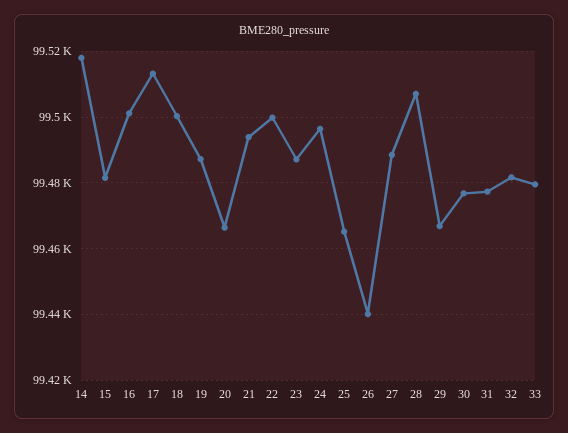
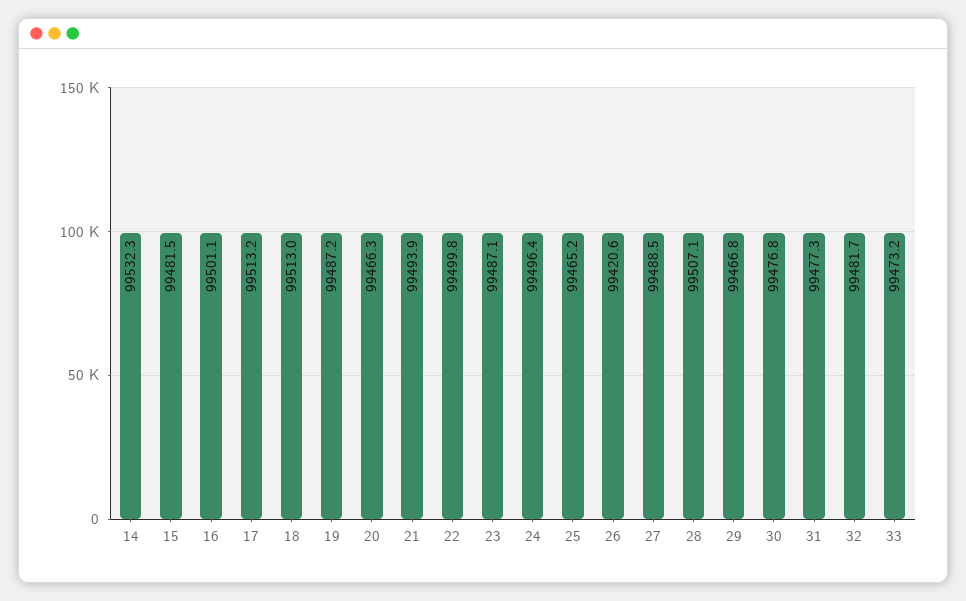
14: 99518 -> 99532.3
18: 99500 -> 99513
26: 99440 -> 99420.6
33: 99480 -> 99473.2

